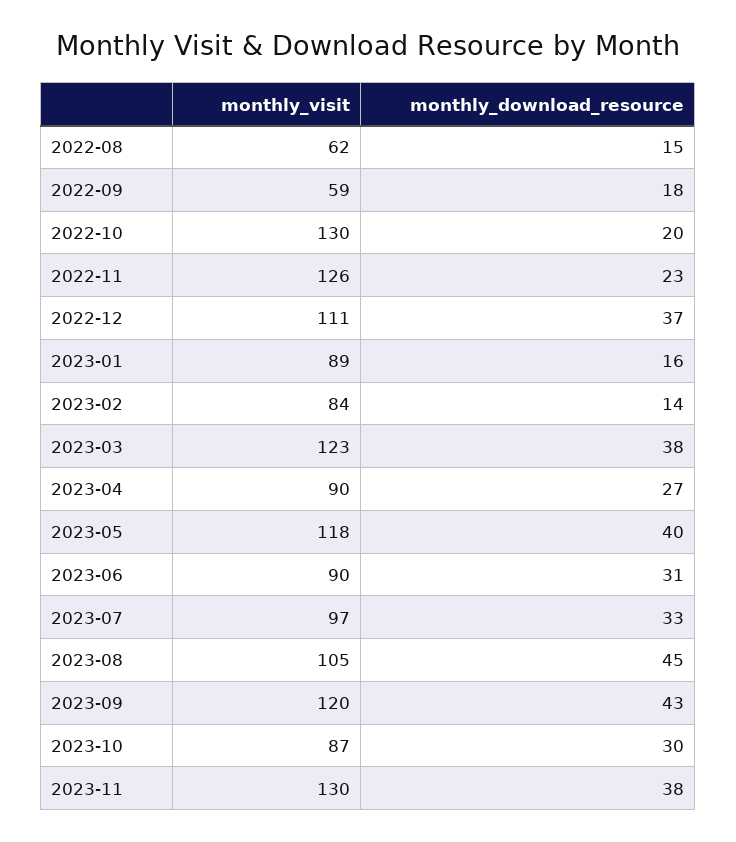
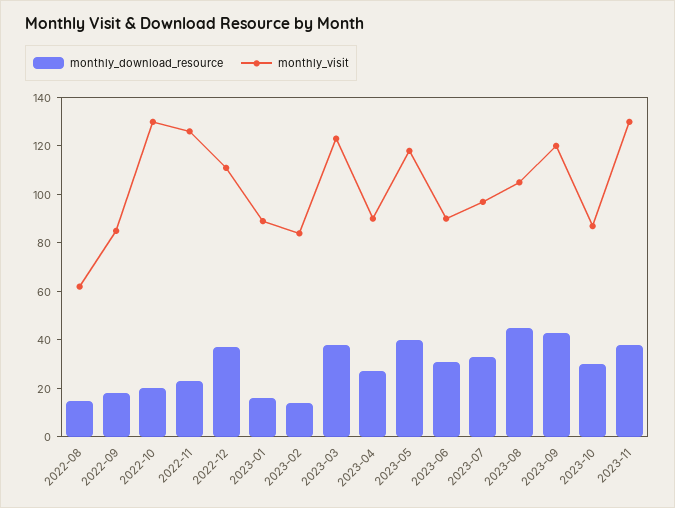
monthly_visit, 2022-09: 59 -> 85

